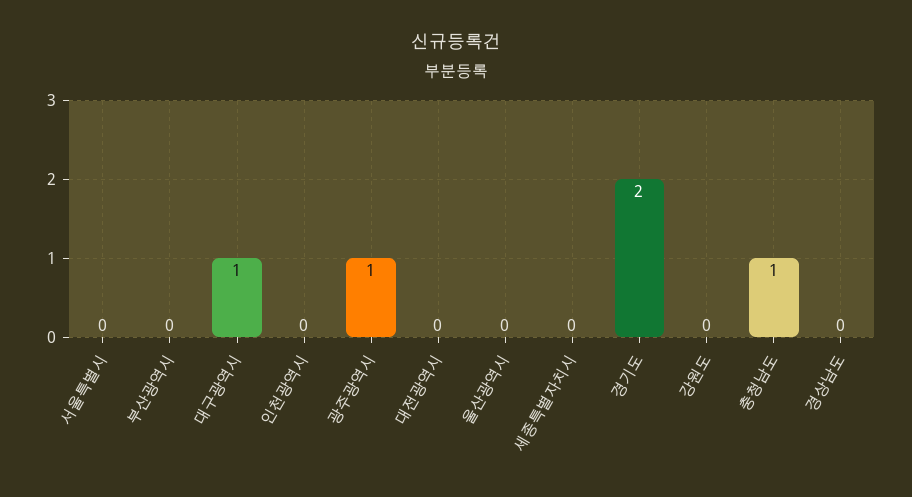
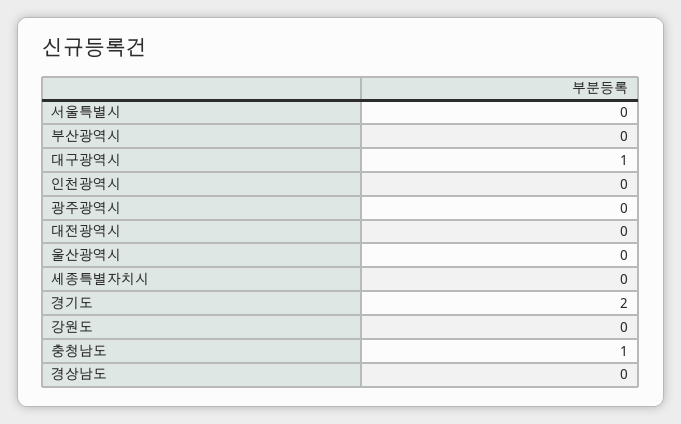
광주광역시: 1 -> 0

